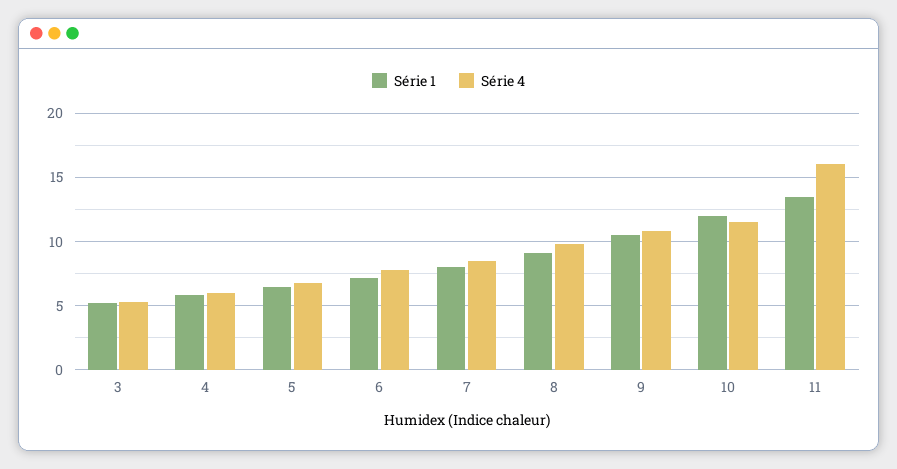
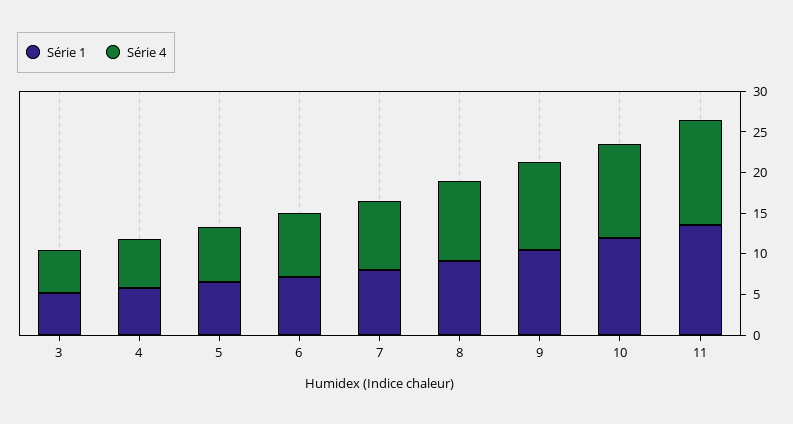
Série 4, 11: 16 -> 13

